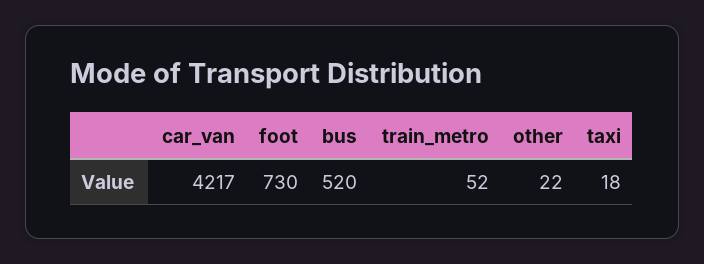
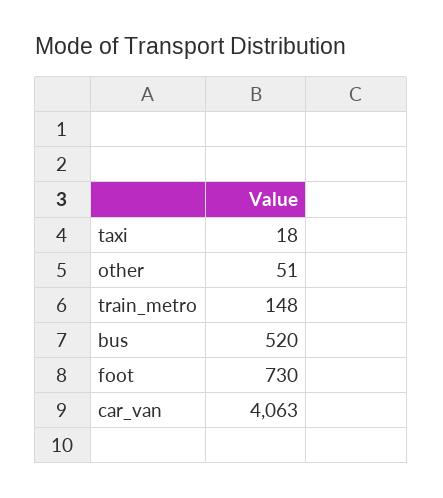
car_van: 4217 -> 4063
train_metro: 52 -> 148
other: 22 -> 51

